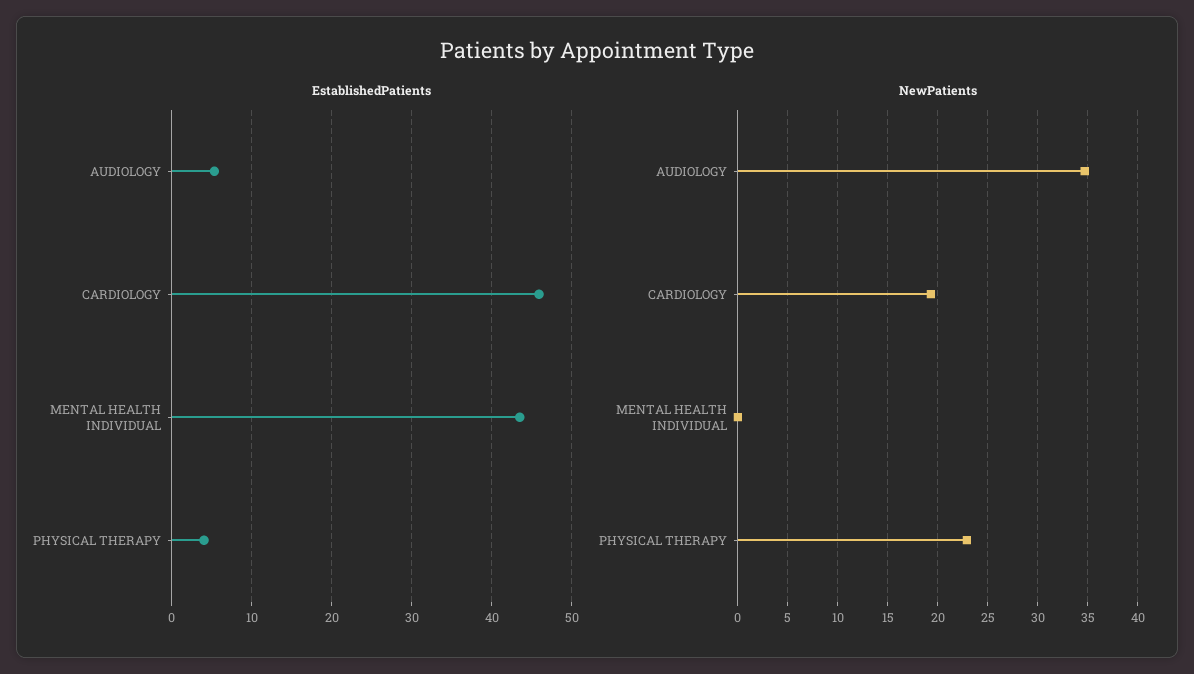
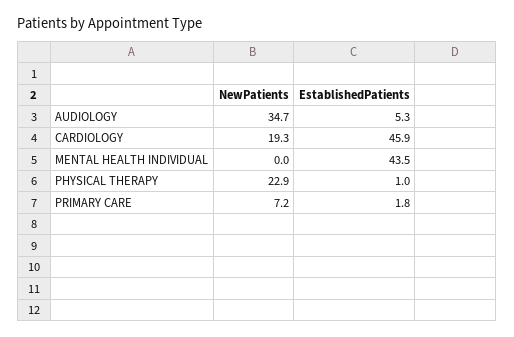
EstablishedPatients, PHYSICAL THERAPY: 4 -> 1
NewPatients, PRIMARY CARE: none -> 7.2
EstablishedPatients, PRIMARY CARE: none -> 1.8

